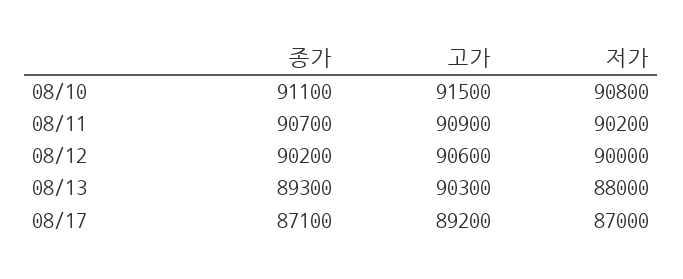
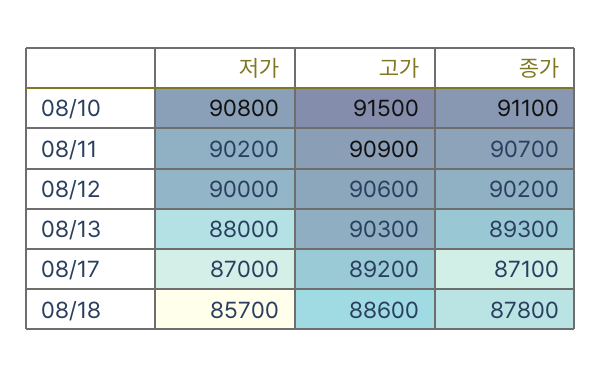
저가, 08/18: none -> 85700
고가, 08/18: none -> 88600
종가, 08/18: none -> 87800

